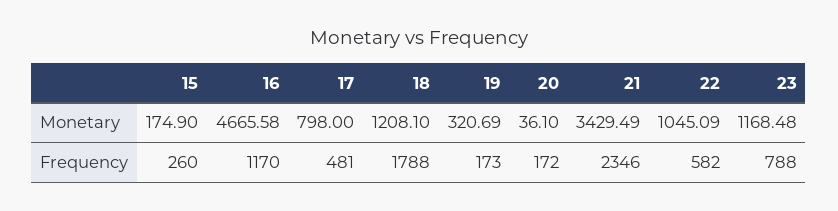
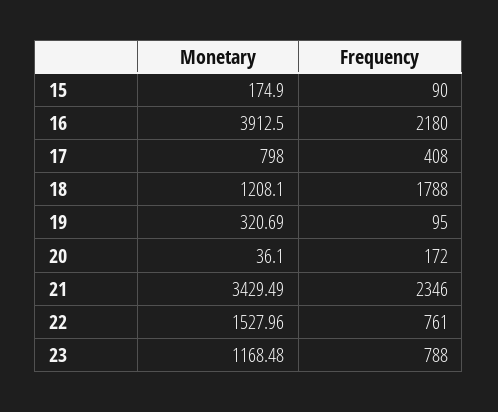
16, Monetary: 4665.58 -> 3912.5
22, Monetary: 1045.09 -> 1527.96
15, Frequency: 260 -> 90
16, Frequency: 1170 -> 2180
17, Frequency: 481 -> 408
19, Frequency: 173 -> 95
22, Frequency: 582 -> 761

